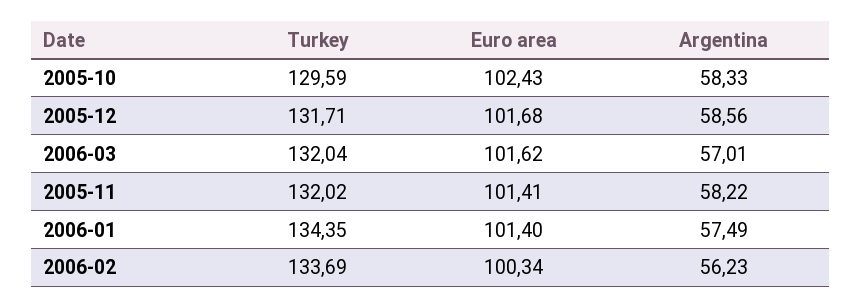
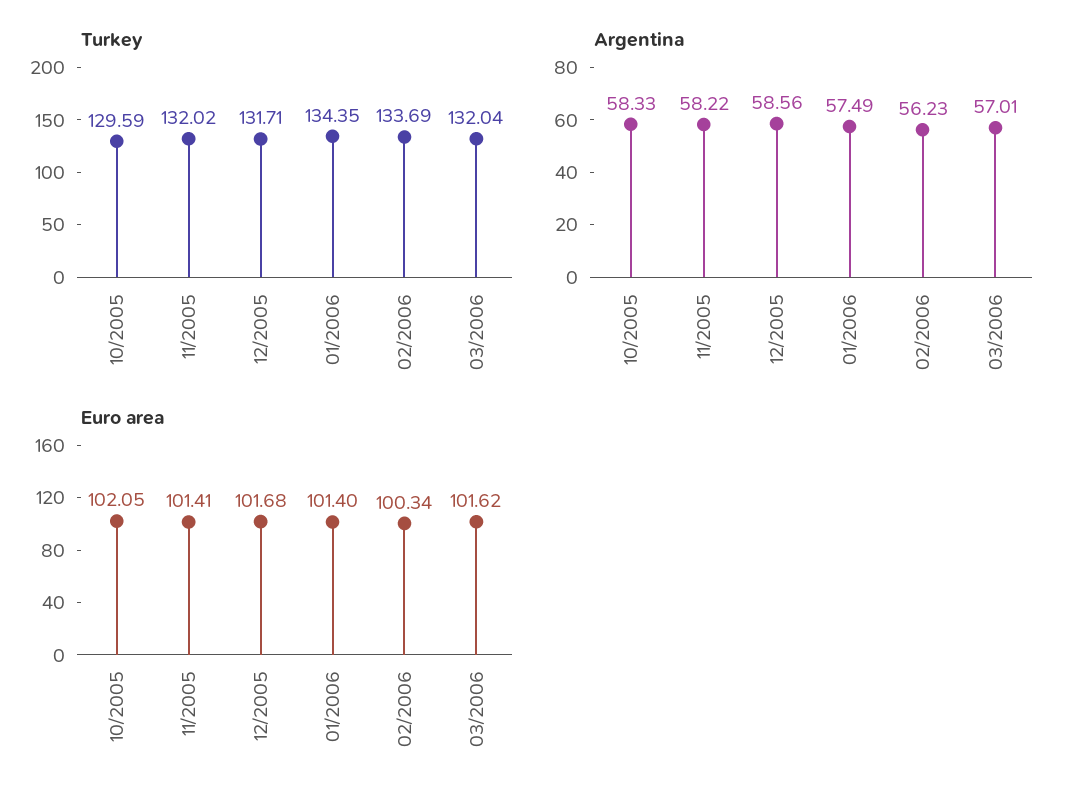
Euro area, 2005-10: 102.43 -> 102.05

